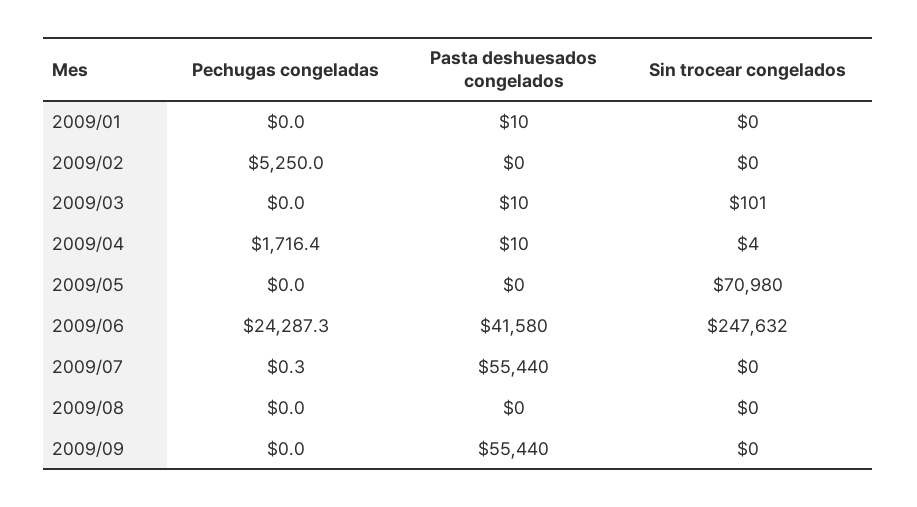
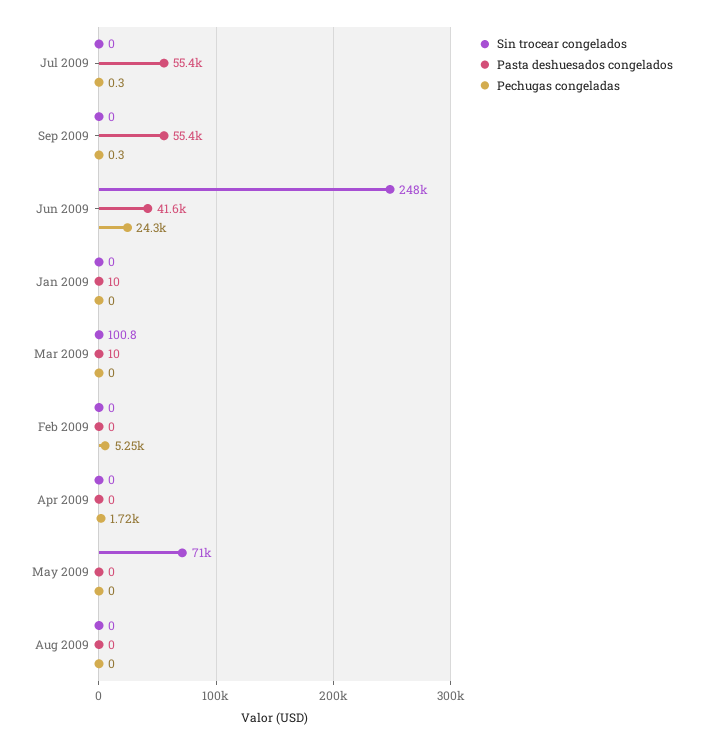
Pasta deshuesados congelados, 2009/04: 10 -> 0
Sin trocear congelados, 2009/04: 4 -> 0
Pechugas congeladas, 2009/09: 0 -> 0.3

